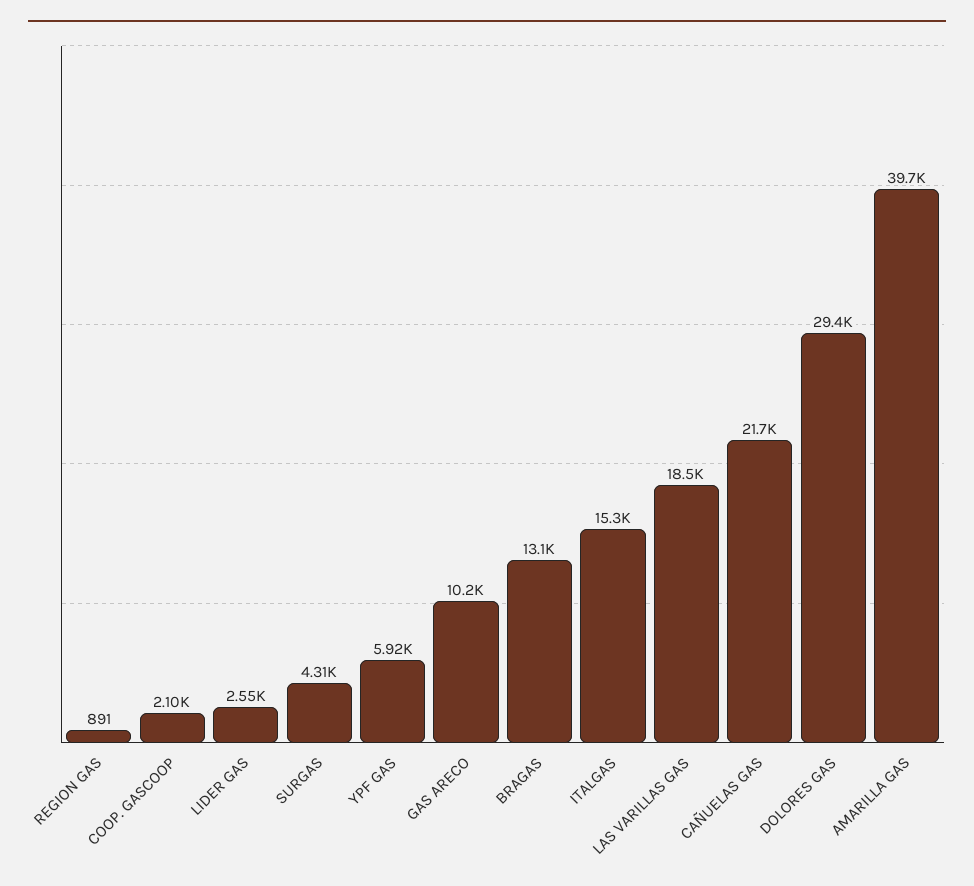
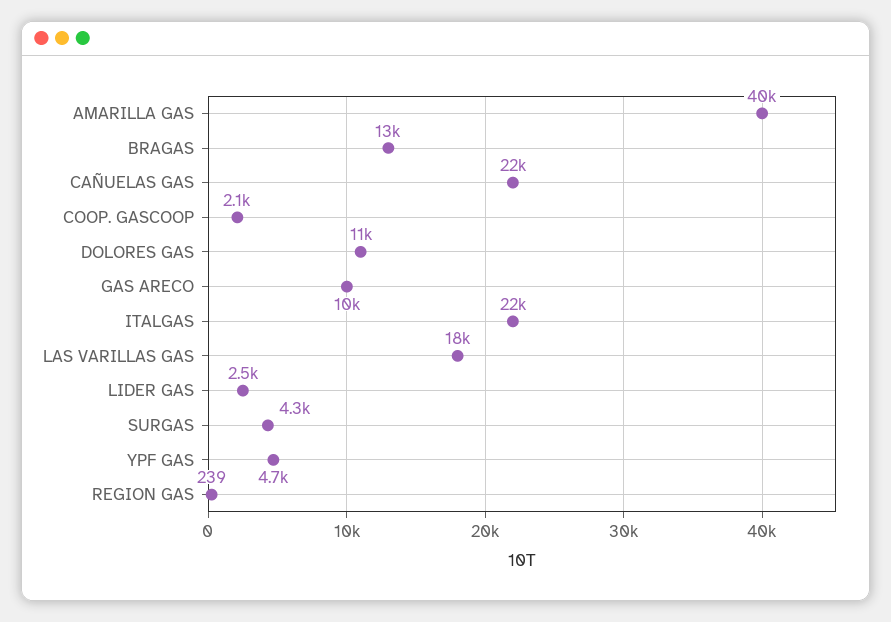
REGION GAS: 891 -> 239
YPF GAS: 5920 -> 4700
ITALGAS: 15300 -> 22000
DOLORES GAS: 29400 -> 11000

